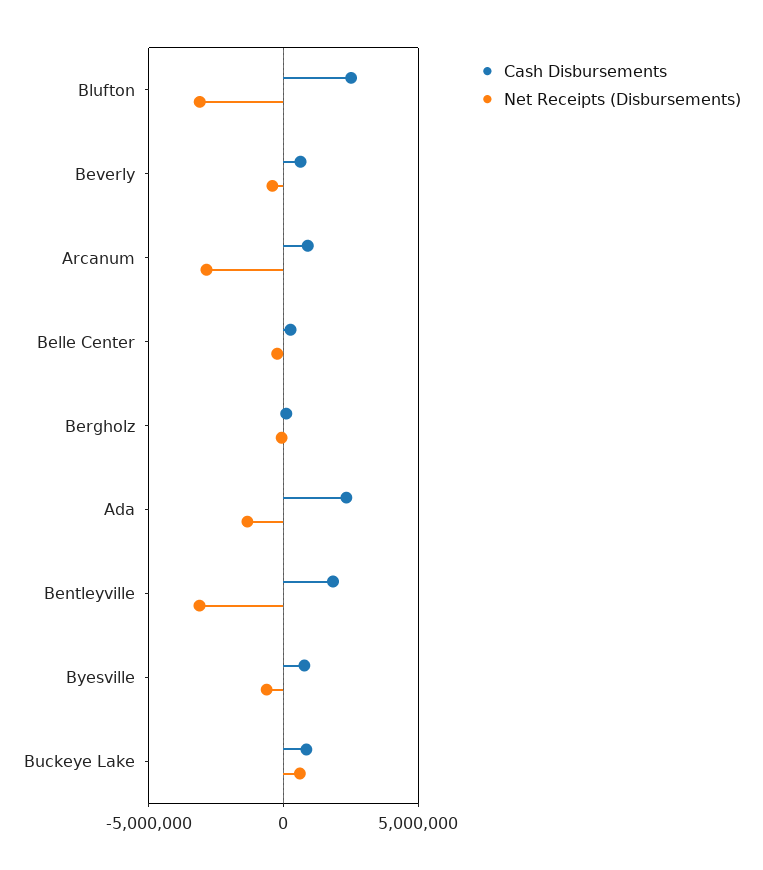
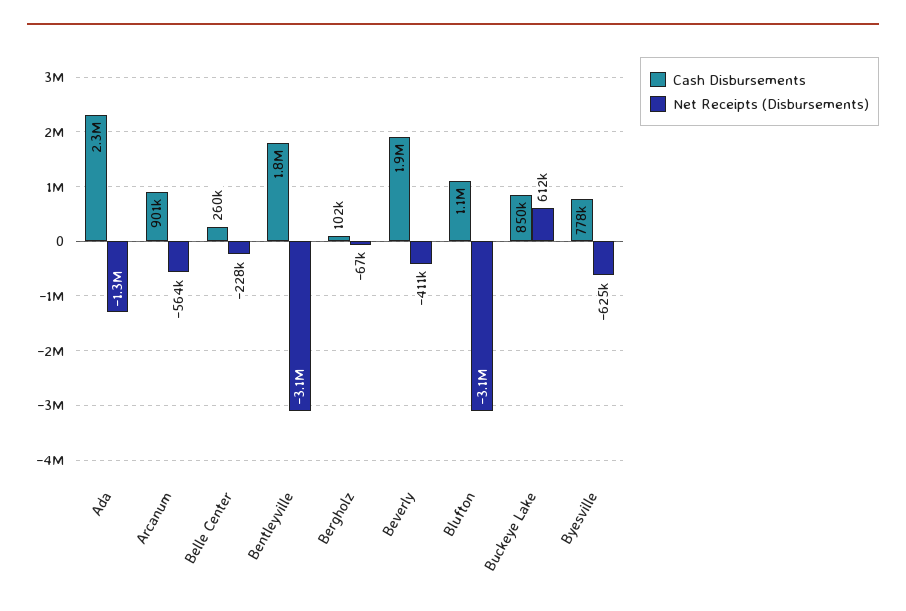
Cash Disbursements, Blufton: 2500000 -> 1100000
Cash Disbursements, Beverly: 500000 -> 1900000
Net Receipts (Disbursements), Arcanum: -3000000 -> -564000

